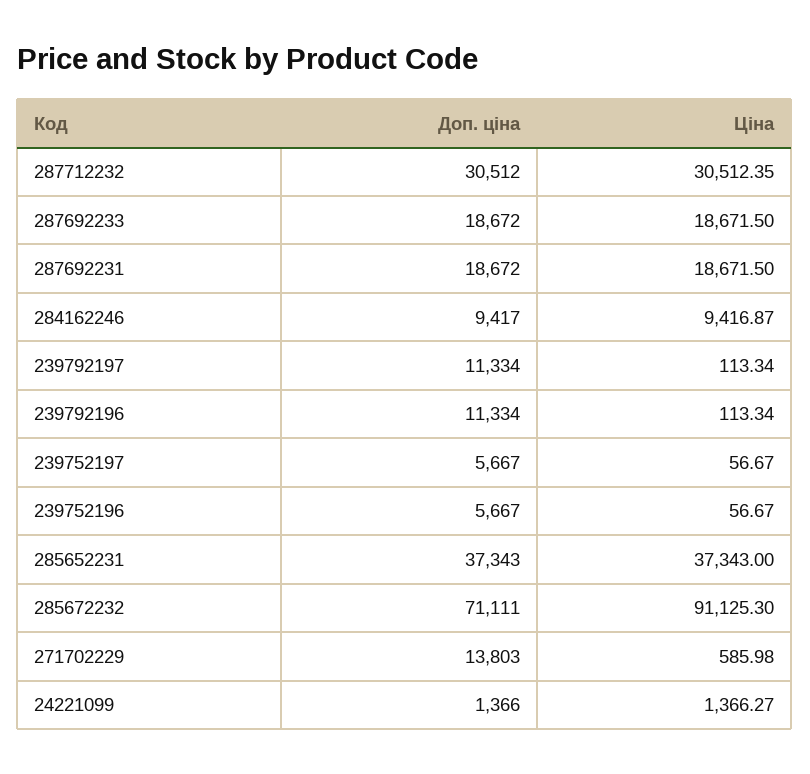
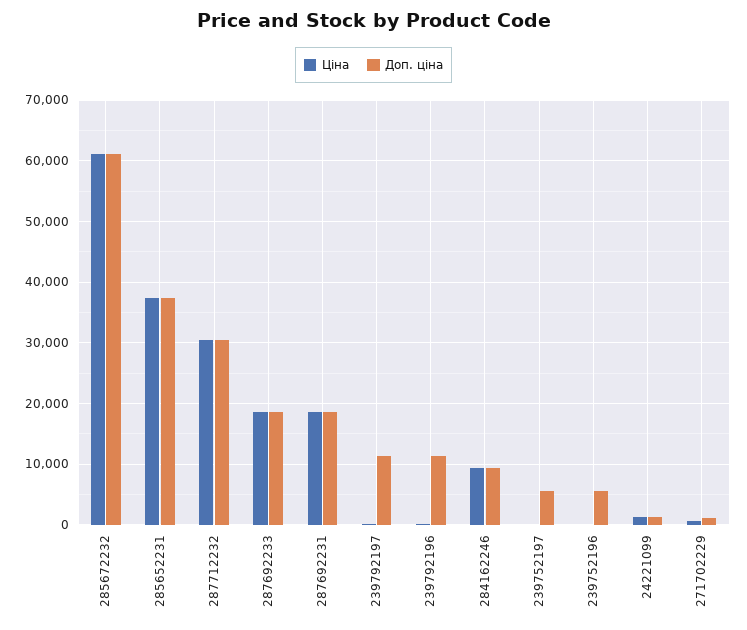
Доп. ціна, 285672232: 71111 -> 61000
Ціна, 285672232: 91125.3 -> 61000
Доп. ціна, 271702229: 13803 -> 1000

